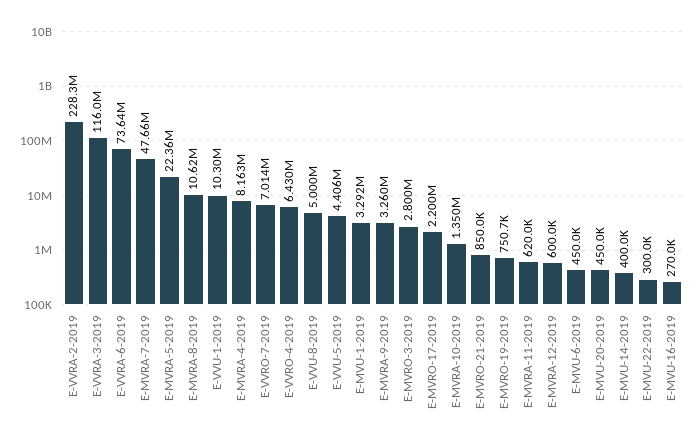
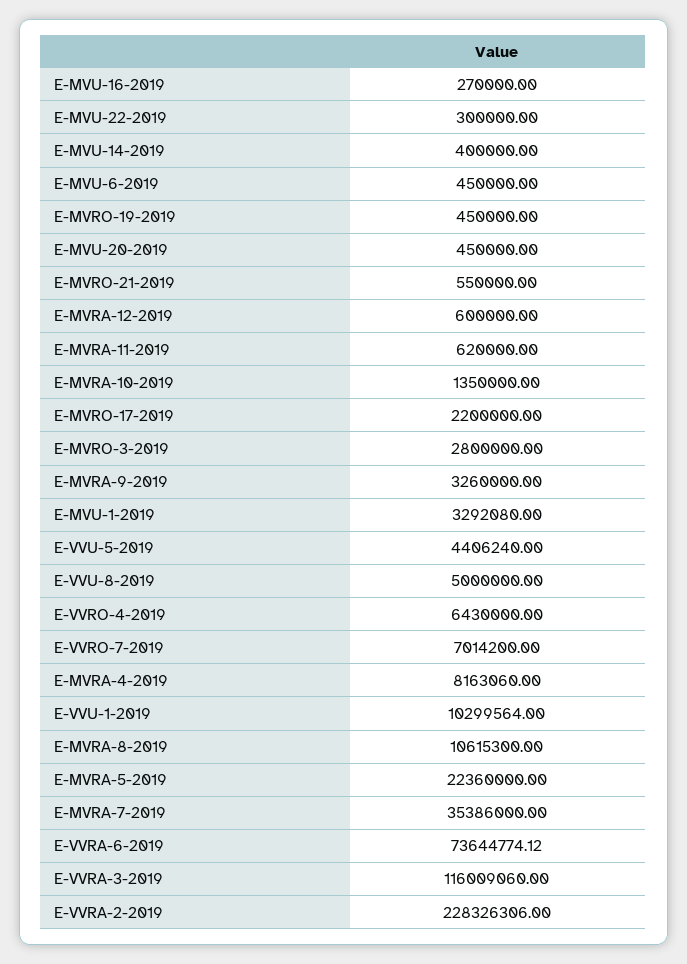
E-MVRA-7-2019: 47660000 -> 35386000
E-MVRO-21-2019: 850000 -> 550000
E-MVRO-19-2019: 750700 -> 450000

